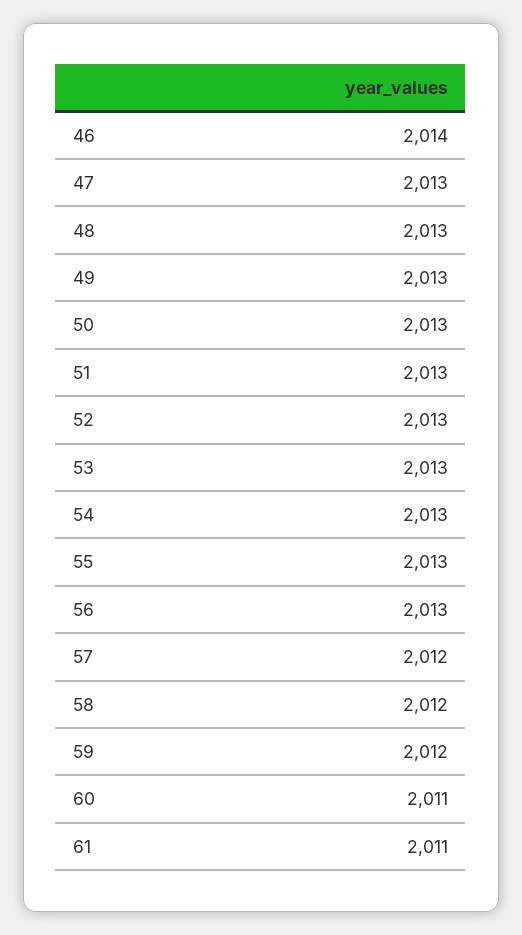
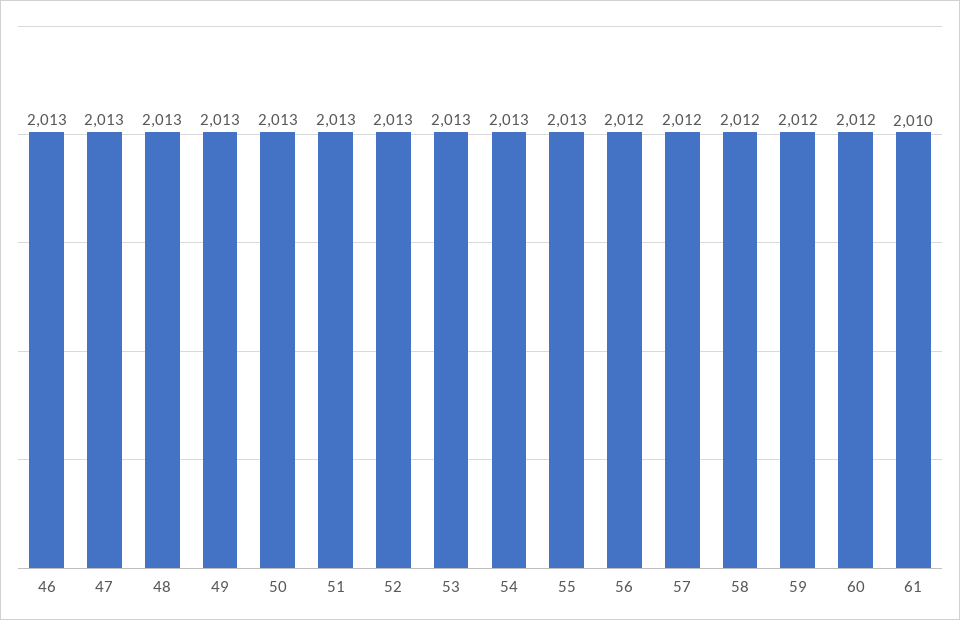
46: 2014 -> 2013
56: 2013 -> 2012
60: 2011 -> 2012
61: 2011 -> 2010

